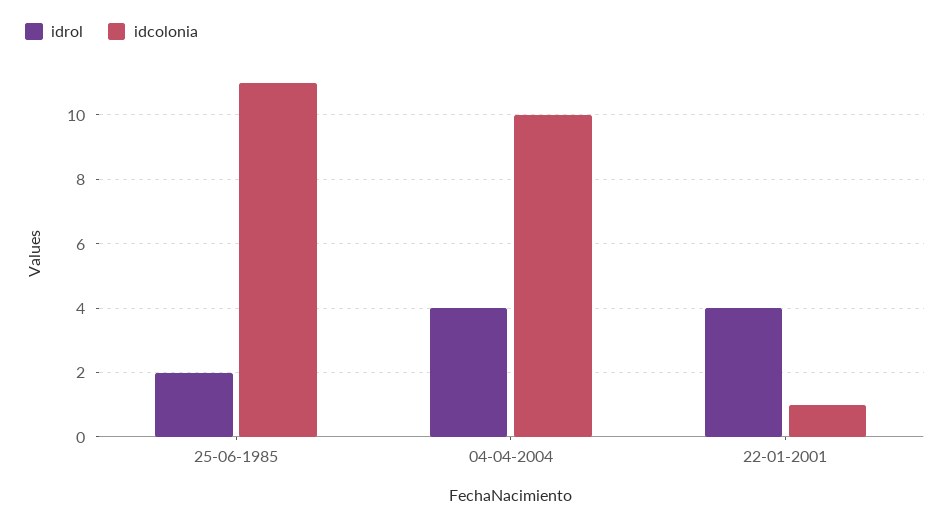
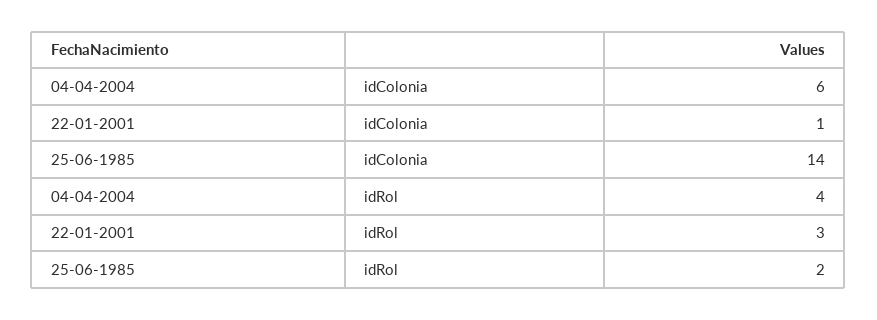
idcolonia, 25-06-1985: 11 -> 14
idcolonia, 04-04-2004: 10 -> 6
idrol, 22-01-2001: 4 -> 3

